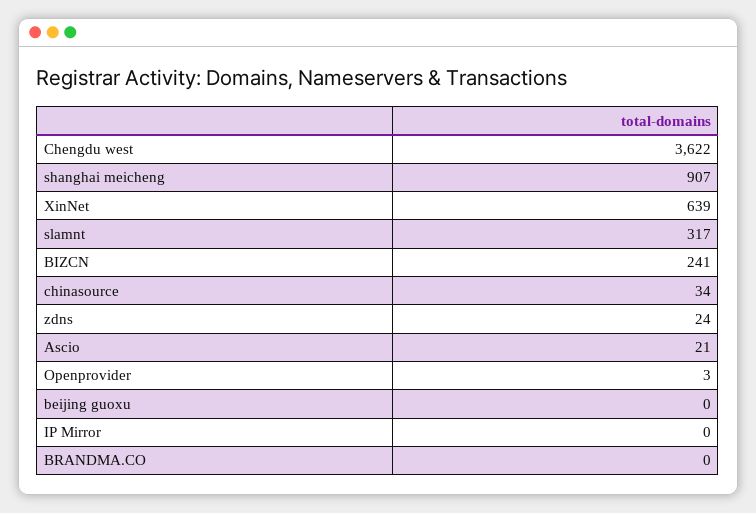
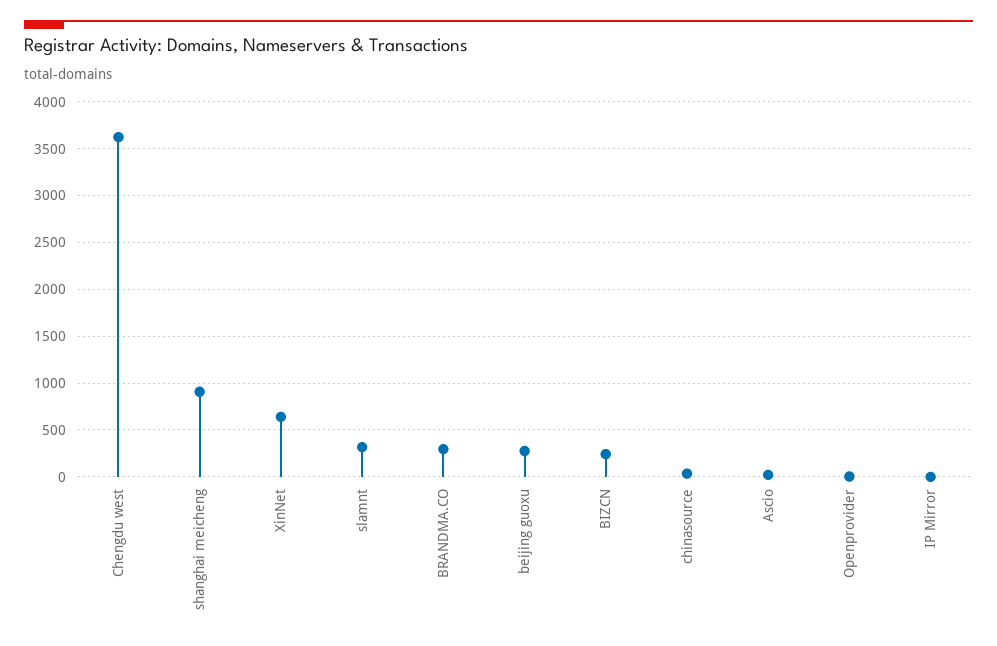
zdns: 24 -> none
beijing guoxu: 0 -> 300
BRANDMA.CO: 0 -> 300

